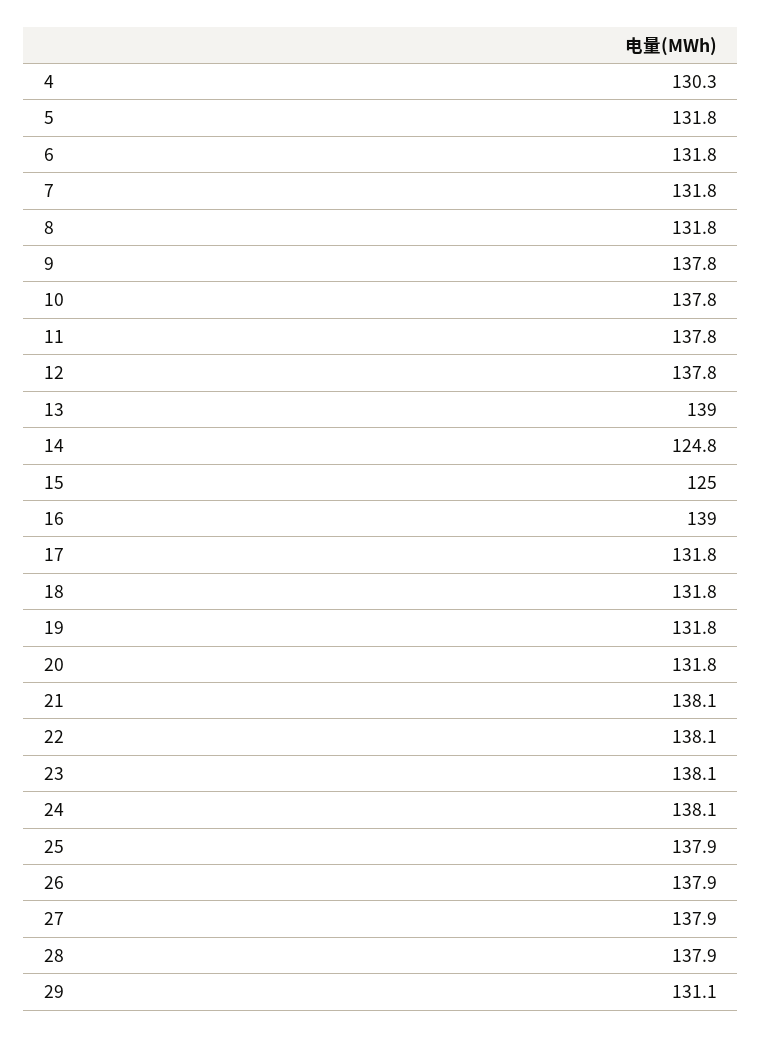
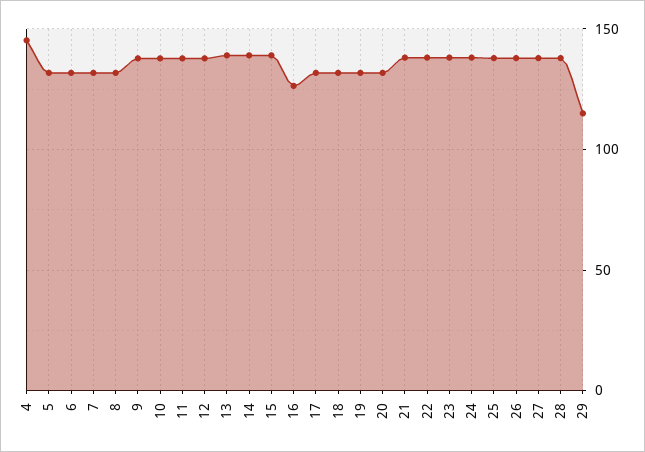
4: 130.3 -> 145
14: 124.8 -> 140
15: 125 -> 140
16: 139 -> 125
29: 131.1 -> 115

